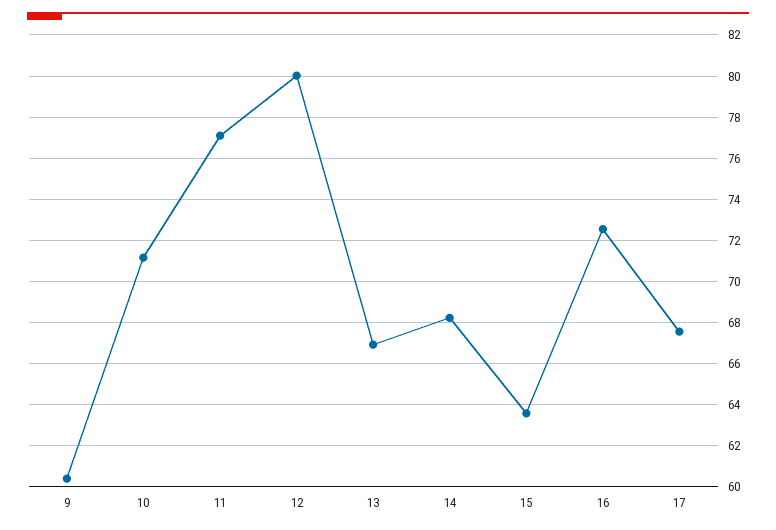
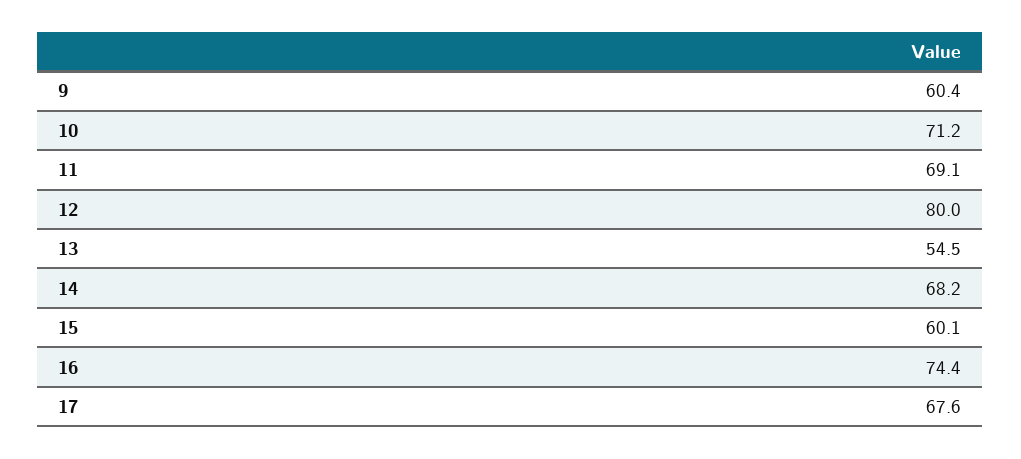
11: 77 -> 69.1
13: 67 -> 54.5
15: 63.5 -> 60.1
16: 72.5 -> 74.4

